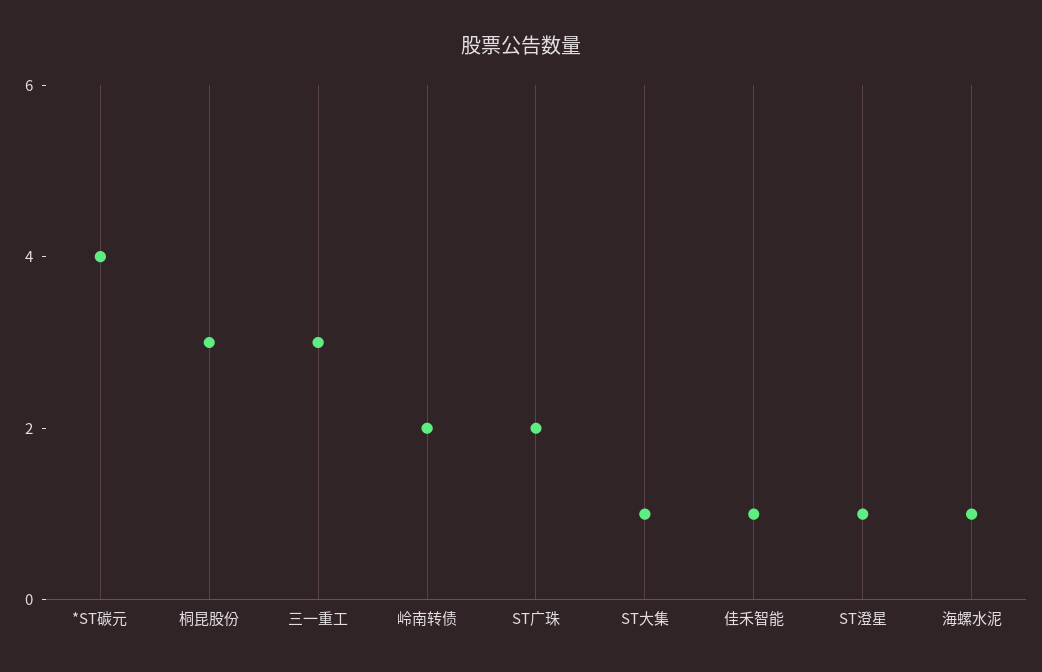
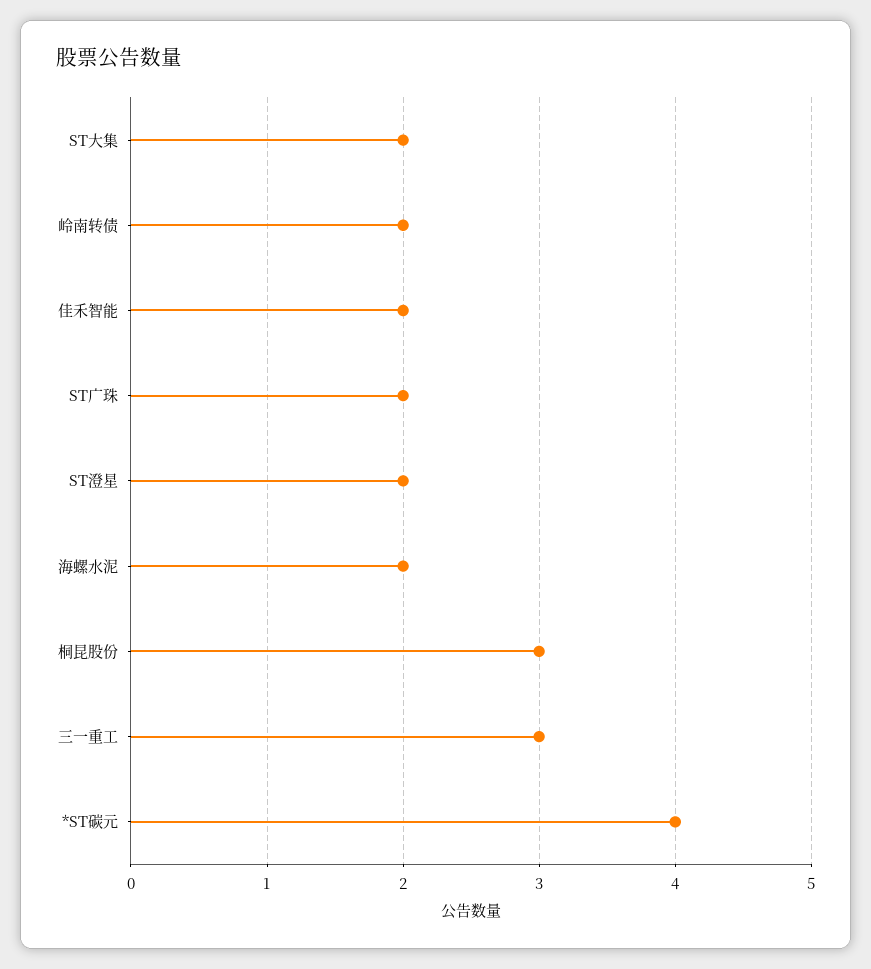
ST大集: 1 -> 2
佳禾智能: 1 -> 2
ST澄星: 1 -> 2
海螺水泥: 1 -> 2

